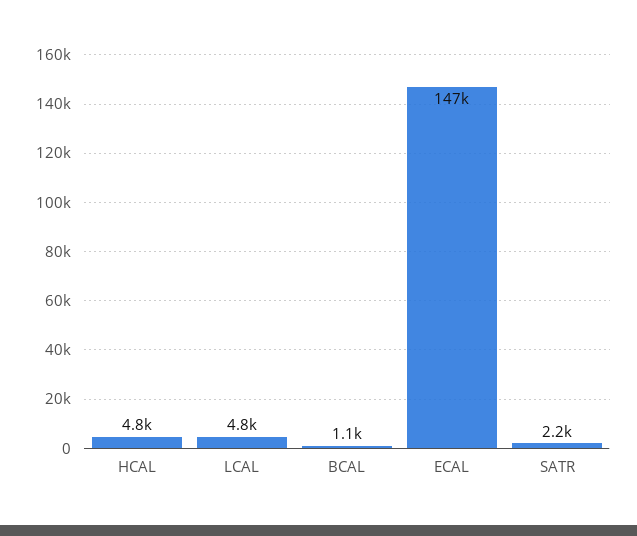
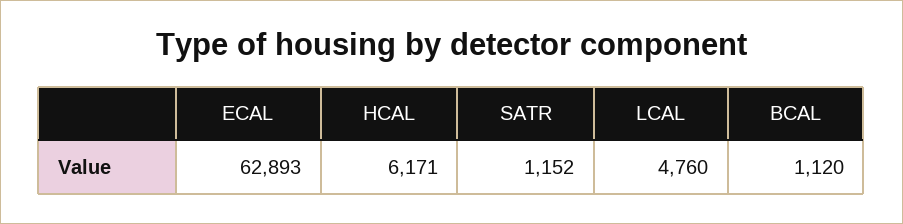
HCAL: 4800 -> 6171
ECAL: 147000 -> 62893
SATR: 2200 -> 1152

